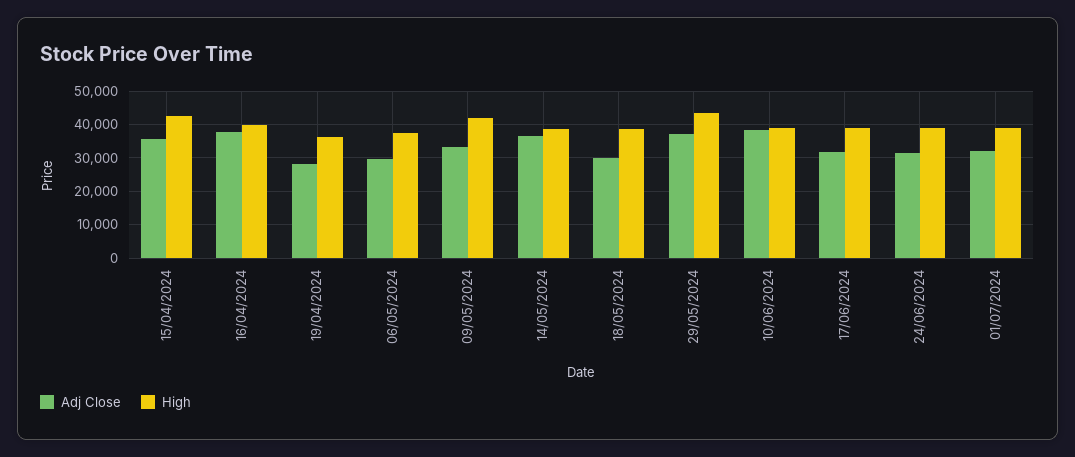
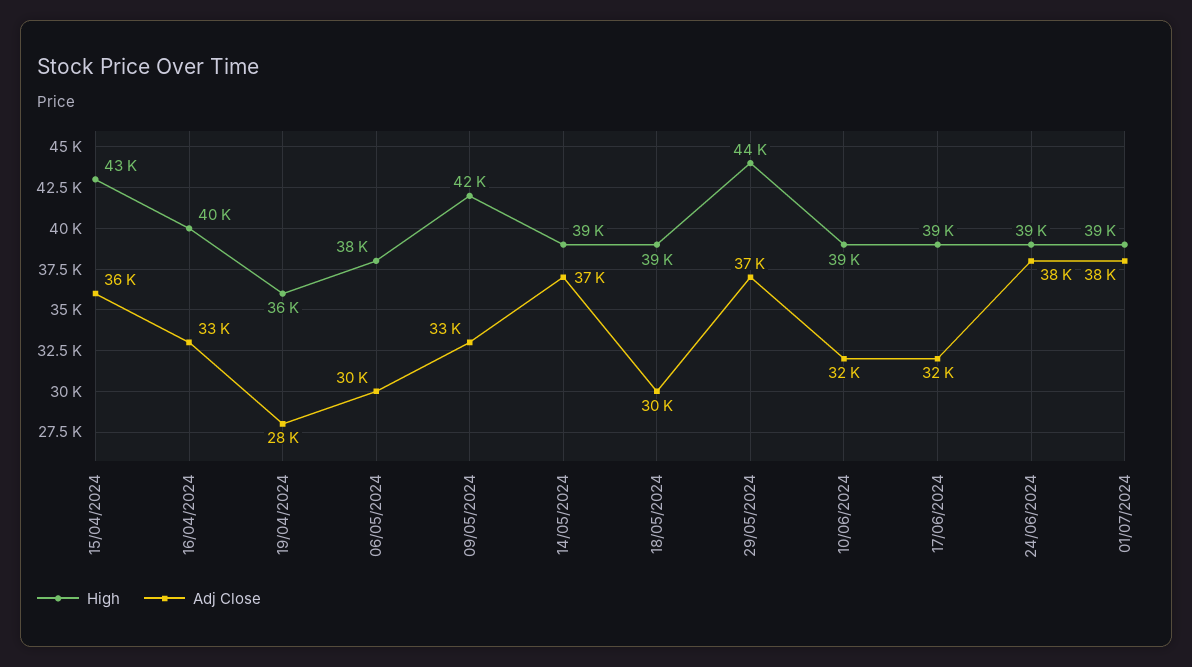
Adj Close, 16/04/2024: 38000 -> 33000
Adj Close, 10/06/2024: 38000 -> 32000
Adj Close, 24/06/2024: 32000 -> 38000
Adj Close, 01/07/2024: 32000 -> 38000

